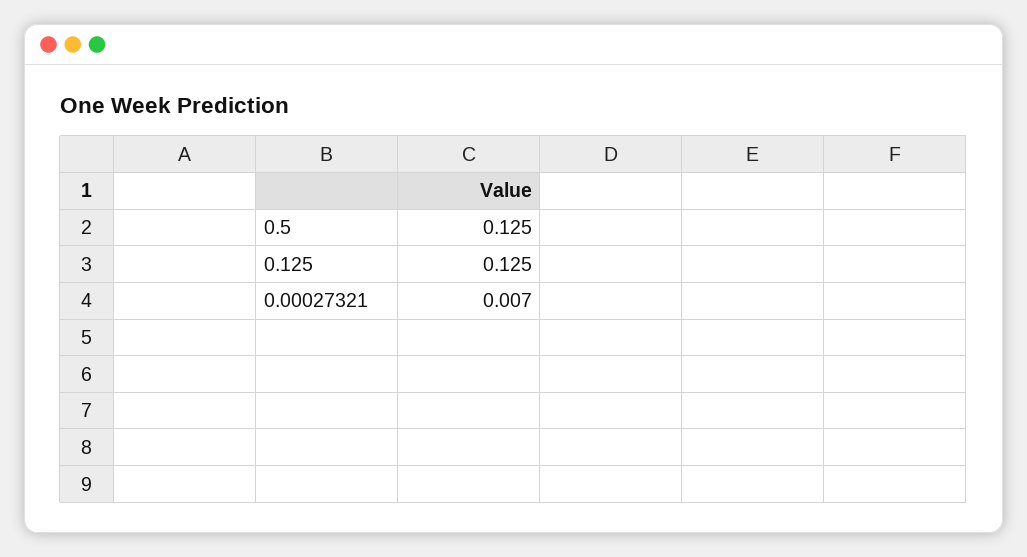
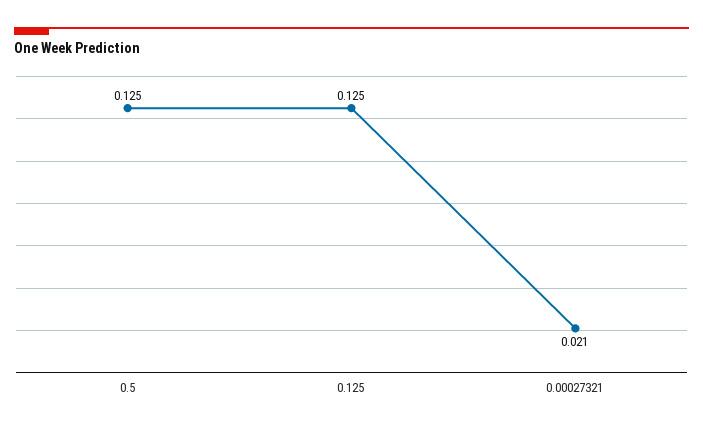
0.00027321: 0.007 -> 0.021

